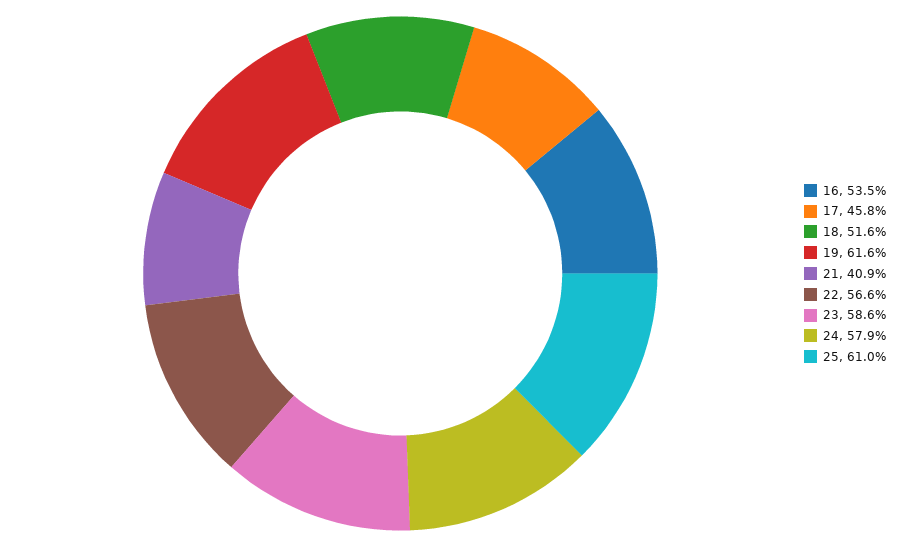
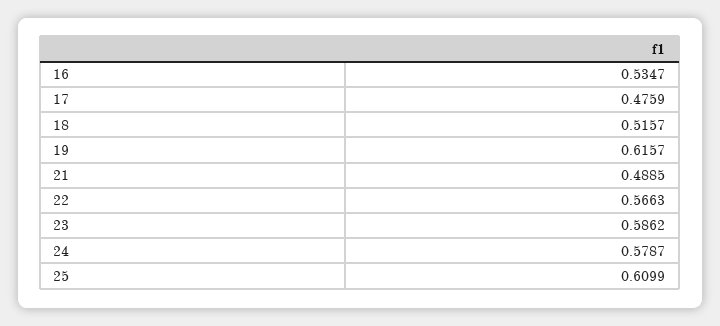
17: 0.458 -> 0.4759
21: 0.409 -> 0.4885

